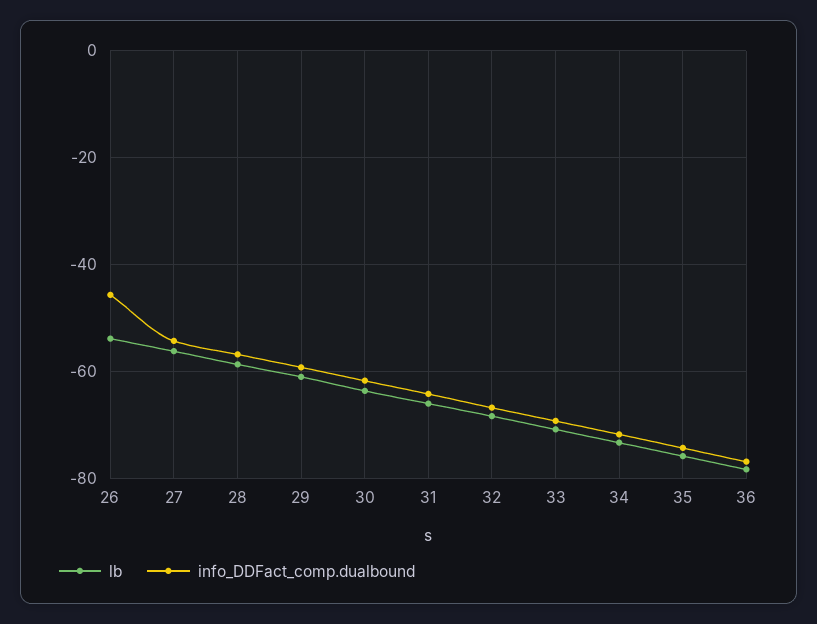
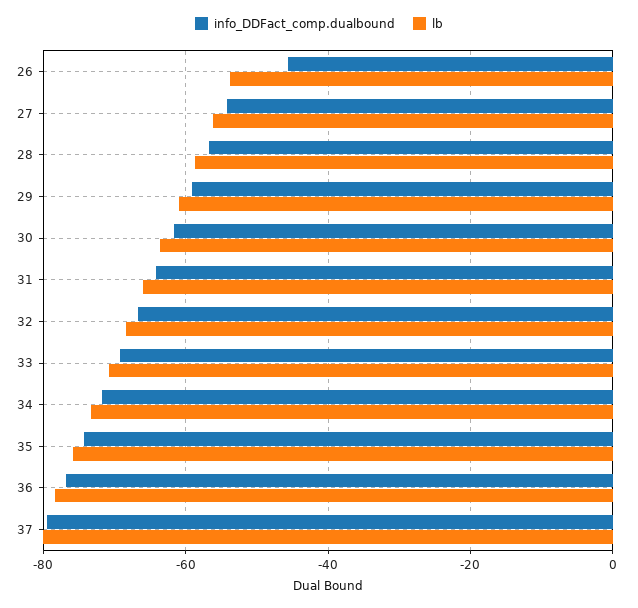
info_DDFact_comp.dualbound, 37: none -> -80
lb, 37: none -> -80

